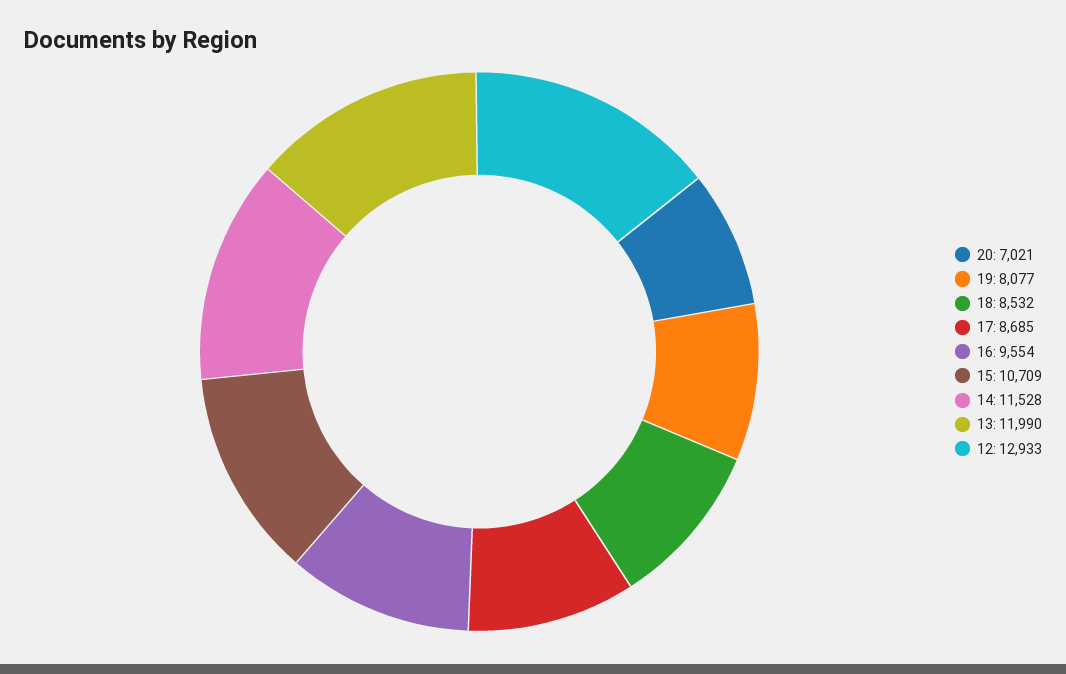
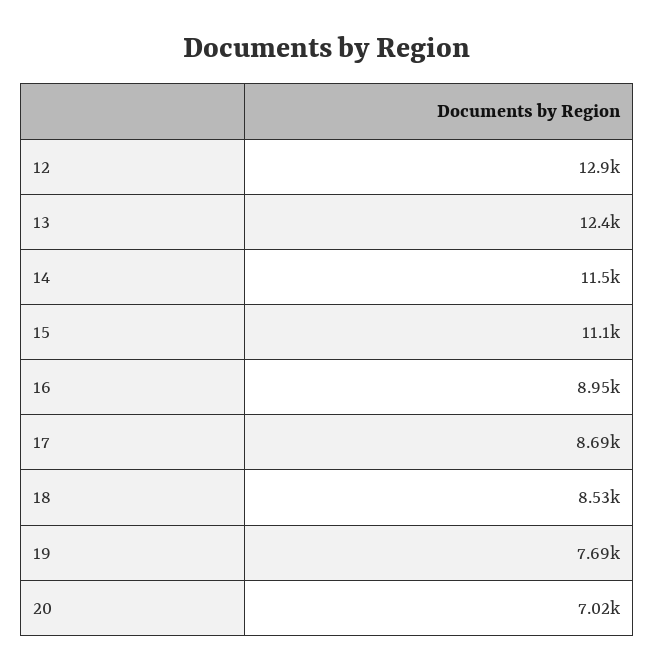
19: 8077 -> 7690
16: 9554 -> 8950
15: 10709 -> 11100
13: 11990 -> 12400

